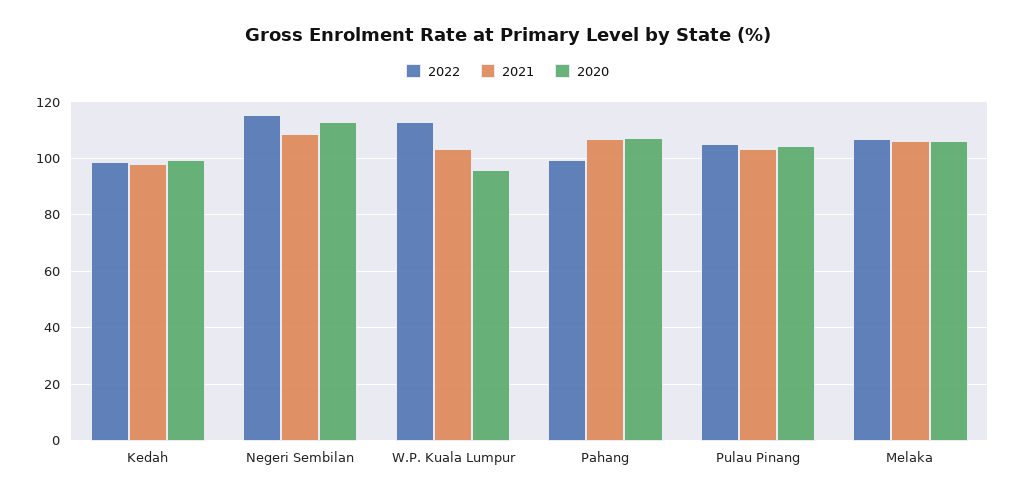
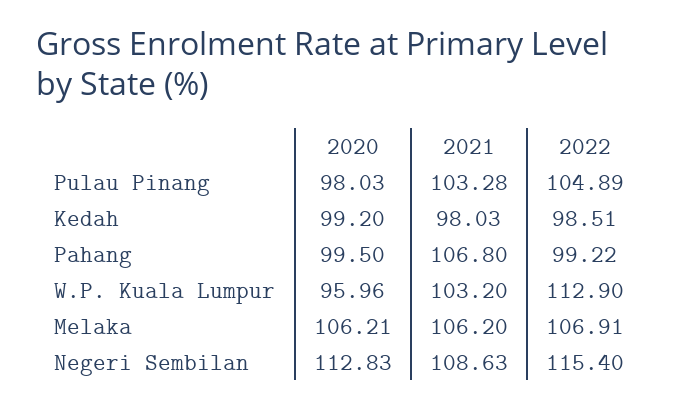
2020, Pahang: 107.5 -> 99.5
2020, Pulau Pinang: 105 -> 98.03

